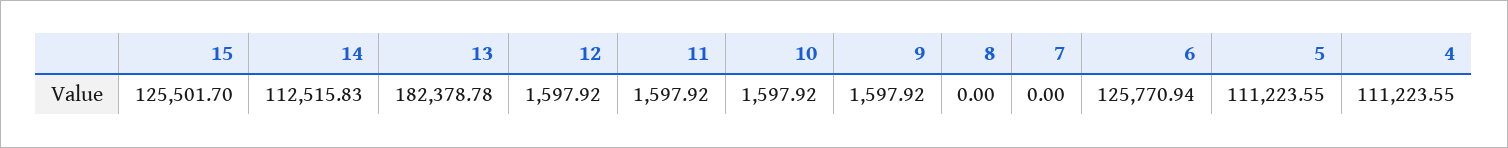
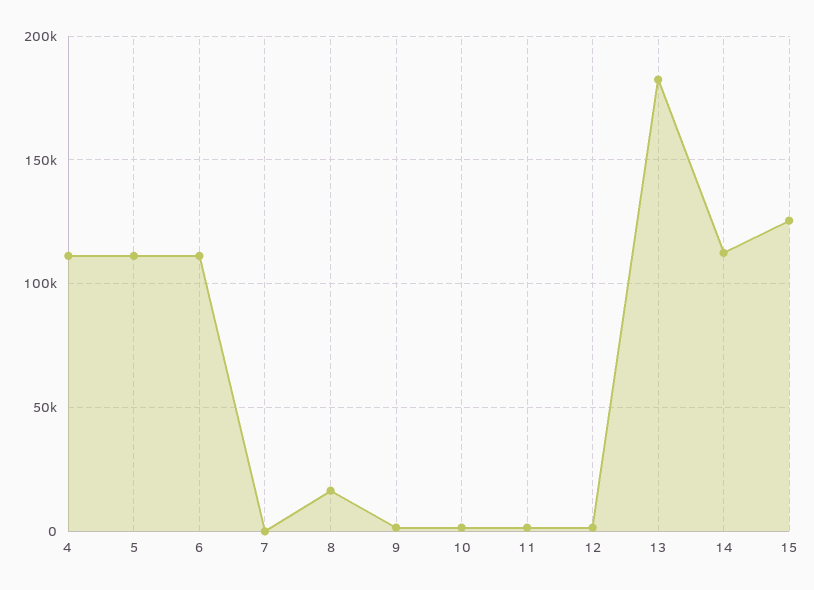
8: 0 -> 15000
6: 125770.94 -> 110000

